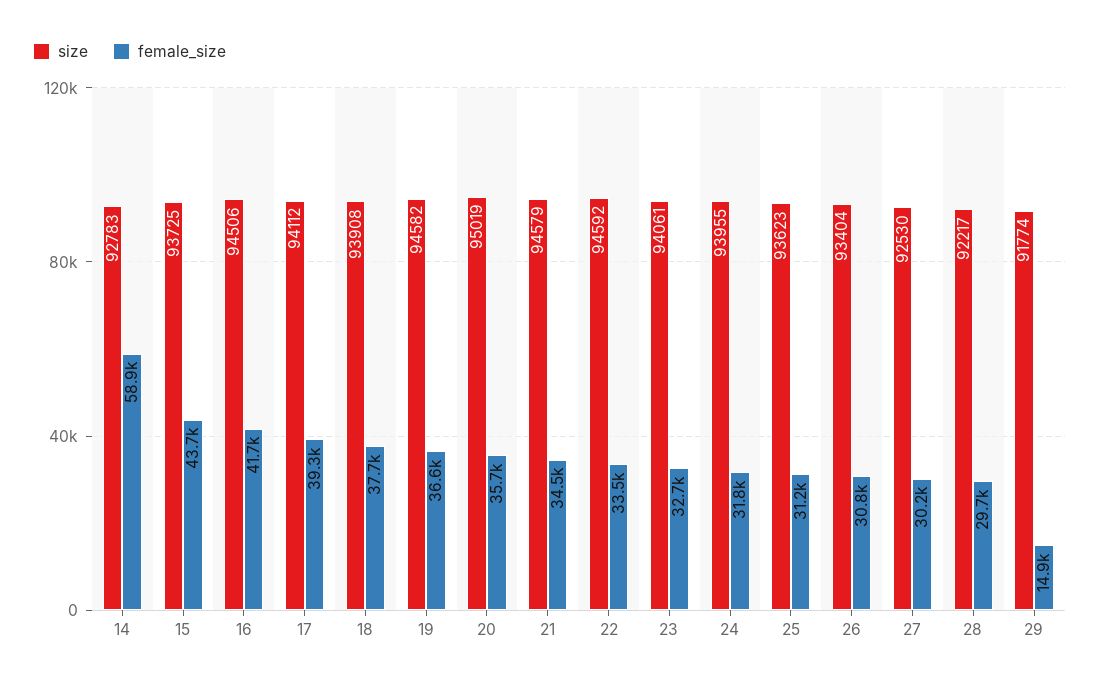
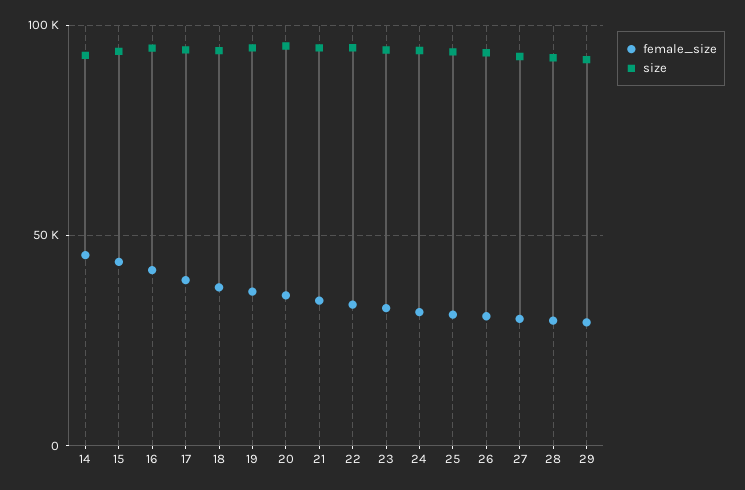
female_size, 14: 58900 -> 45000
female_size, 29: 14900 -> 30000

